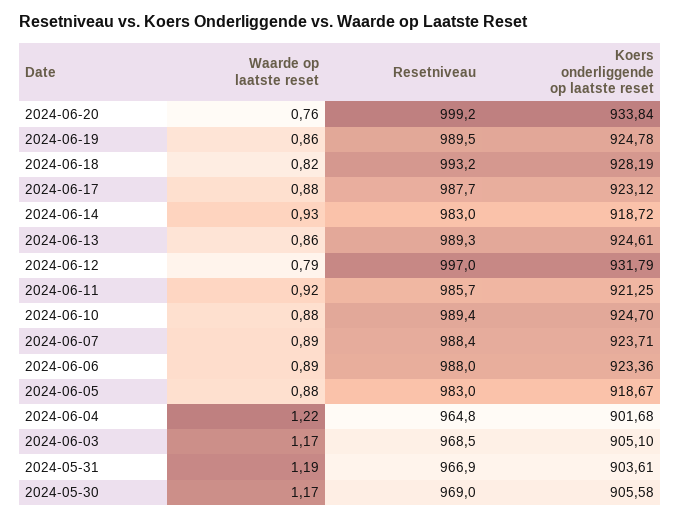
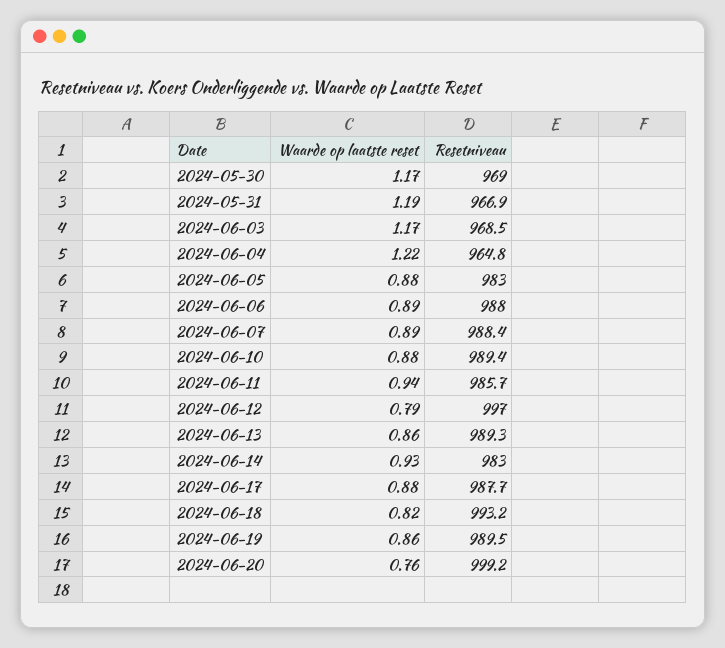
Koers onderliggende op laatste reset, 2024-06-20: 933.84 -> none
Koers onderliggende op laatste reset, 2024-06-19: 924.78 -> none
Koers onderliggende op laatste reset, 2024-06-18: 928.19 -> none
Koers onderliggende op laatste reset, 2024-06-17: 923.12 -> none
Koers onderliggende op laatste reset, 2024-06-14: 918.72 -> none
Koers onderliggende op laatste reset, 2024-06-13: 924.61 -> none
Koers onderliggende op laatste reset, 2024-06-12: 931.79 -> none
Waarde op laatste reset, 2024-06-11: 0.92 -> 0.94
Koers onderliggende op laatste reset, 2024-06-11: 921.25 -> none
Koers onderliggende op laatste reset, 2024-06-10: 924.7 -> none
Koers onderliggende op laatste reset, 2024-06-07: 923.71 -> none
Koers onderliggende op laatste reset, 2024-06-06: 923.36 -> none
Koers onderliggende op laatste reset, 2024-06-05: 918.67 -> none
Koers onderliggende op laatste reset, 2024-06-04: 901.68 -> none
Koers onderliggende op laatste reset, 2024-06-03: 905.1 -> none
Koers onderliggende op laatste reset, 2024-05-31: 903.61 -> none
Koers onderliggende op laatste reset, 2024-05-30: 905.58 -> none

